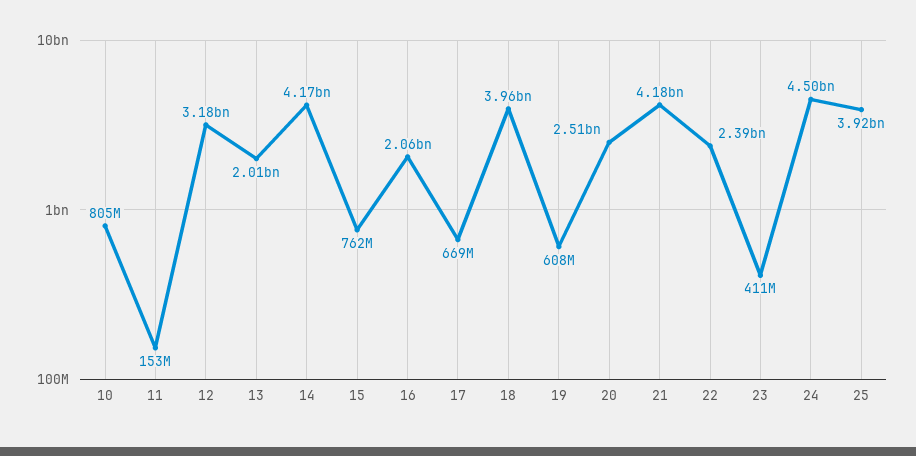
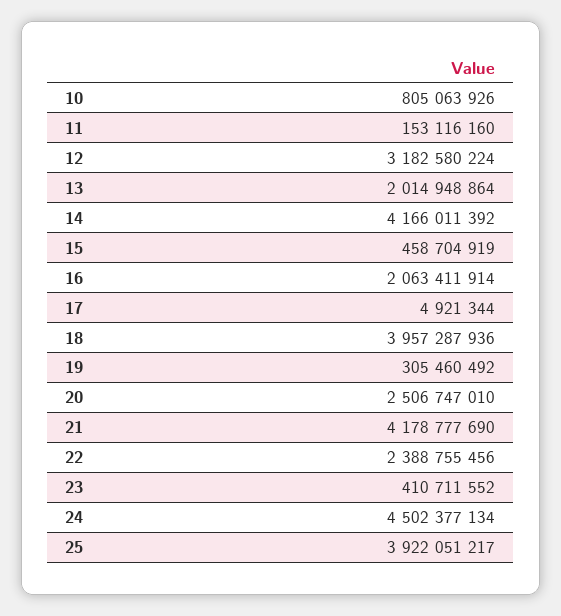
15: 762000000 -> 458704919
17: 669000000 -> 4921344
19: 608000000 -> 305460492

